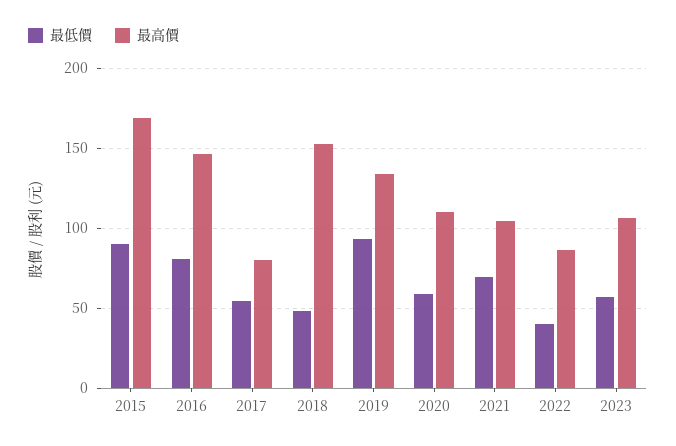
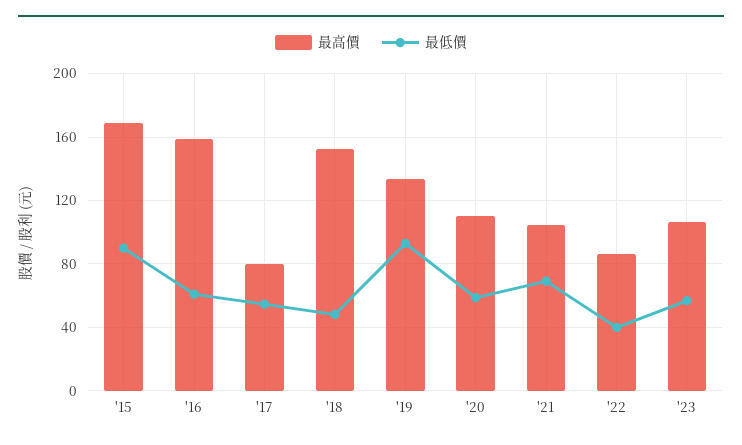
最低價, 2016: 80 -> 60
最高價, 2016: 145 -> 160

